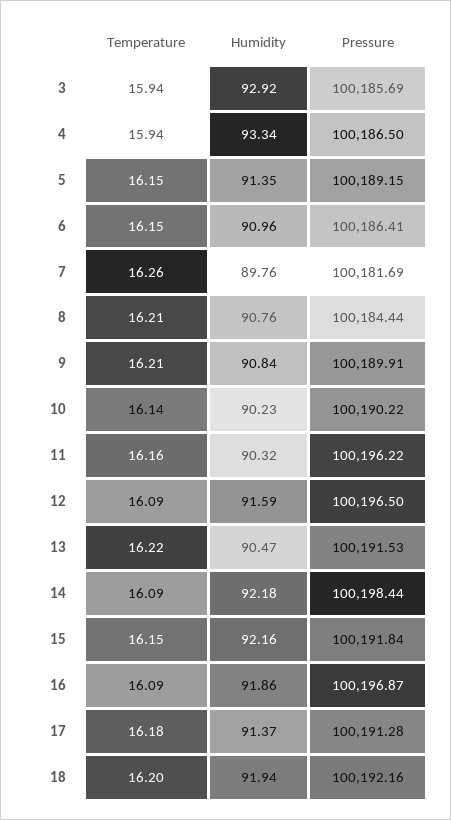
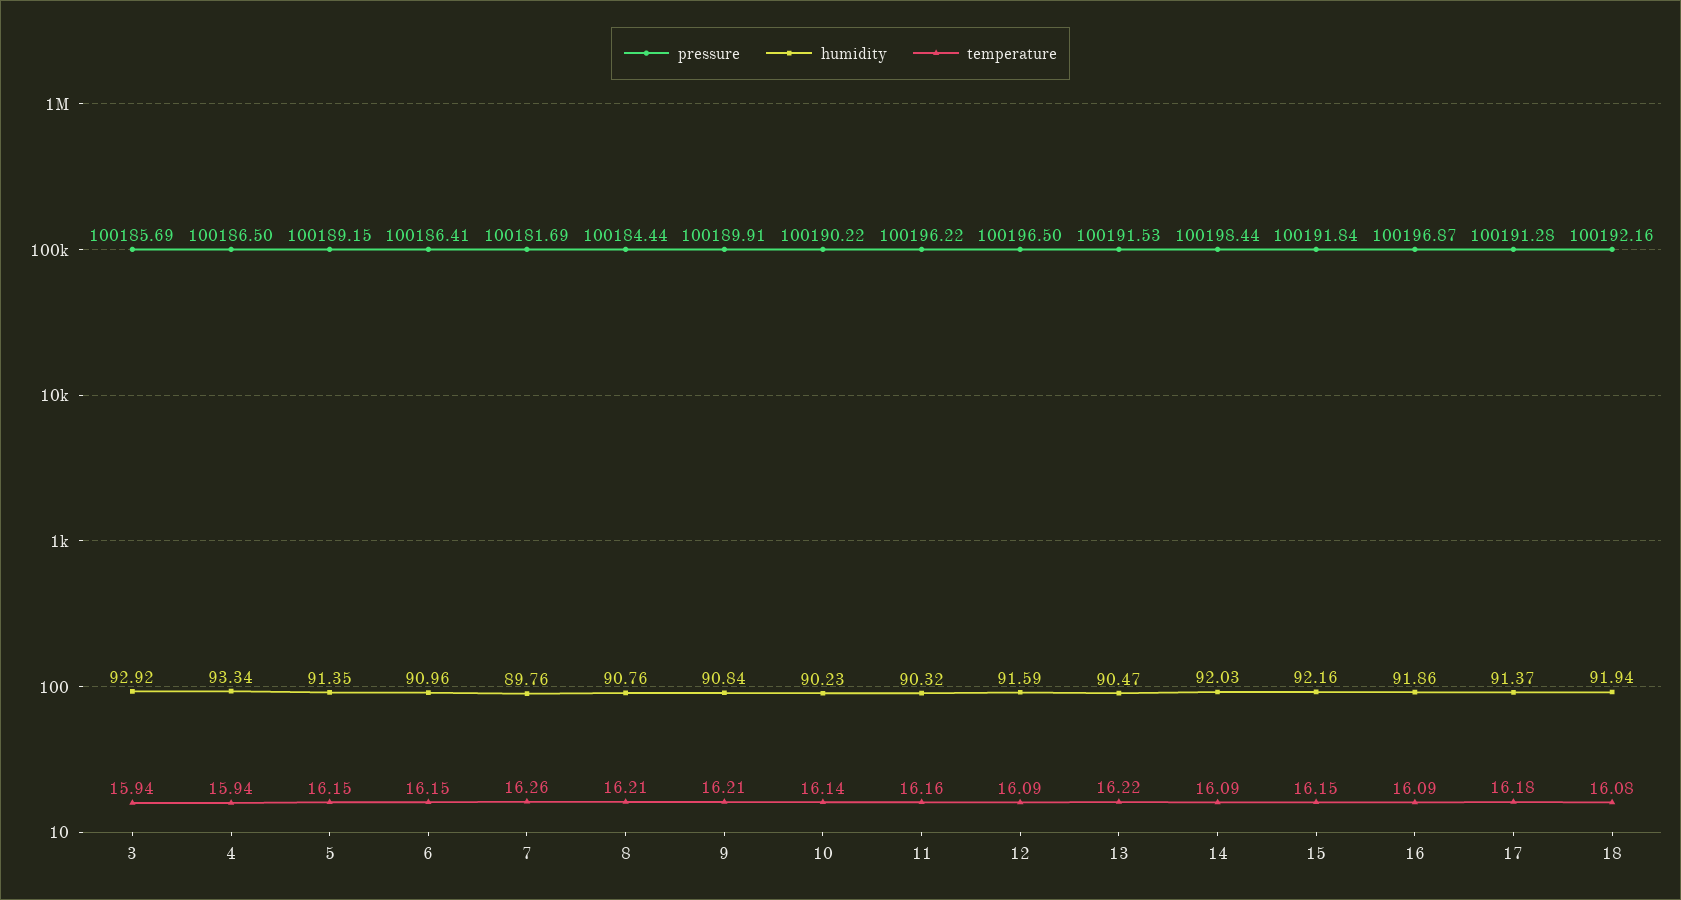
Humidity, 14: 92.18 -> 92.03
Temperature, 18: 16.2 -> 16.08

